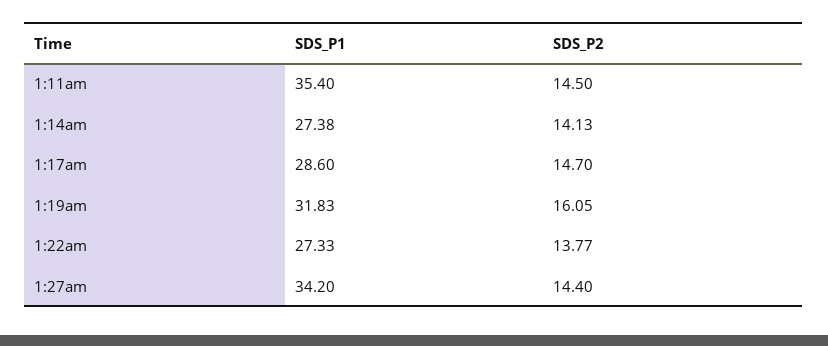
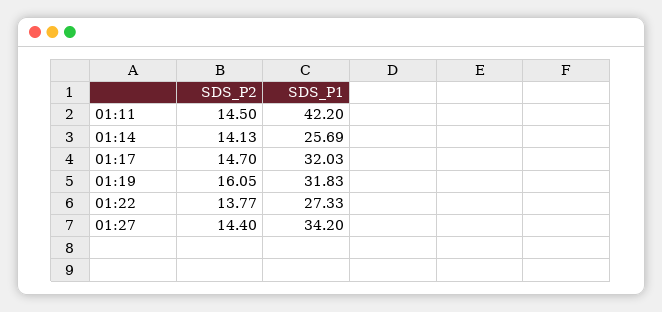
SDS_P1, 1:11am: 35.4 -> 42.2
SDS_P1, 1:14am: 27.38 -> 25.69
SDS_P1, 1:17am: 28.6 -> 32.03

